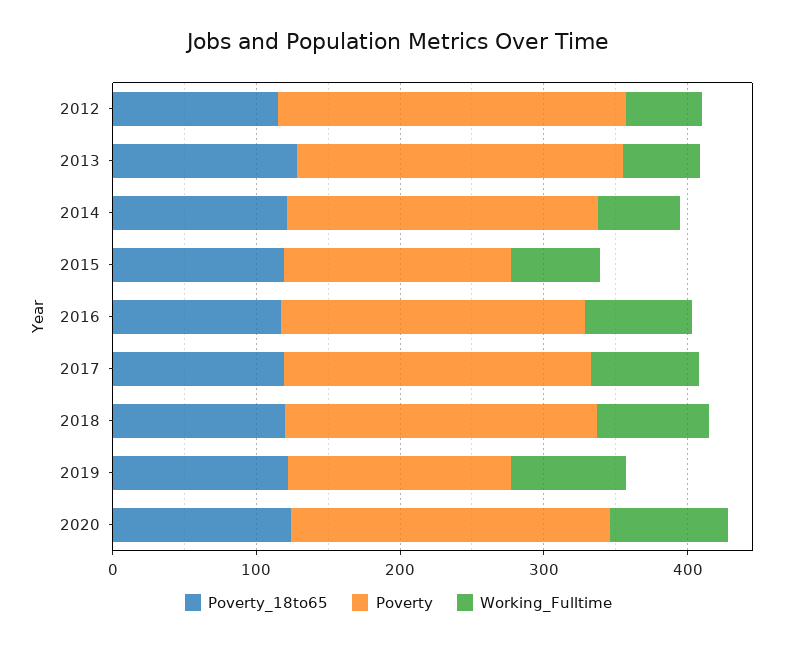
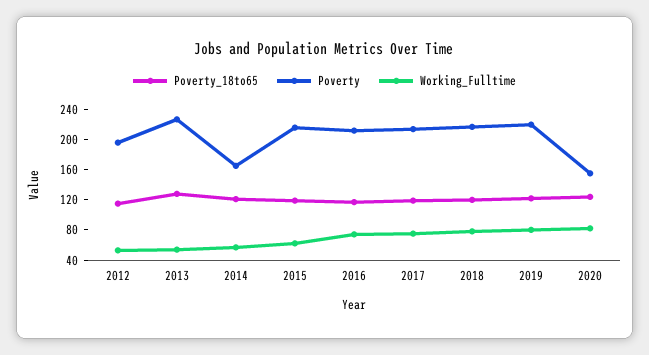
Poverty, 2012: 240 -> 200
Poverty, 2014: 220 -> 160
Poverty, 2015: 160 -> 220
Poverty, 2019: 160 -> 220
Poverty, 2020: 220 -> 160

